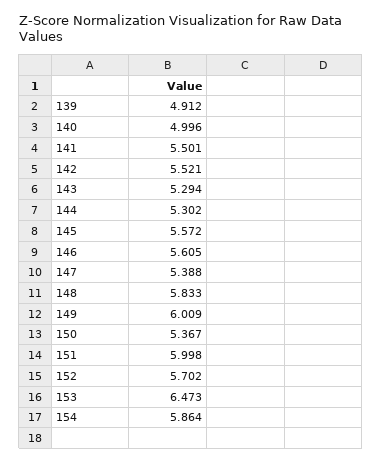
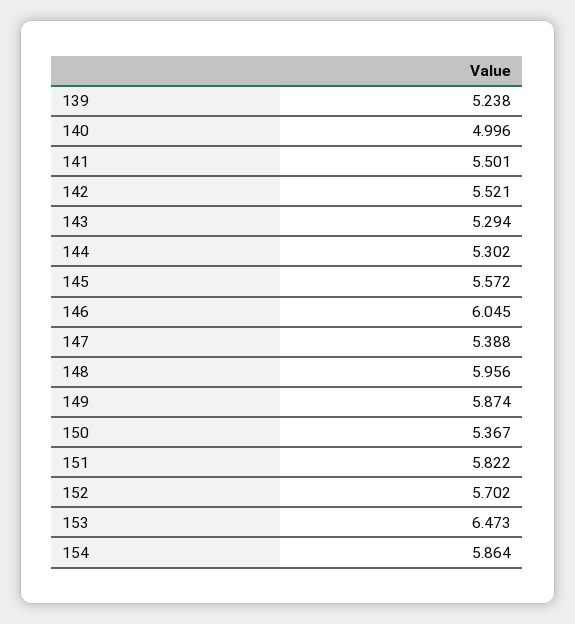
139: 4.912 -> 5.238
146: 5.605 -> 6.045
148: 5.833 -> 5.956
149: 6.009 -> 5.874
151: 5.998 -> 5.822

